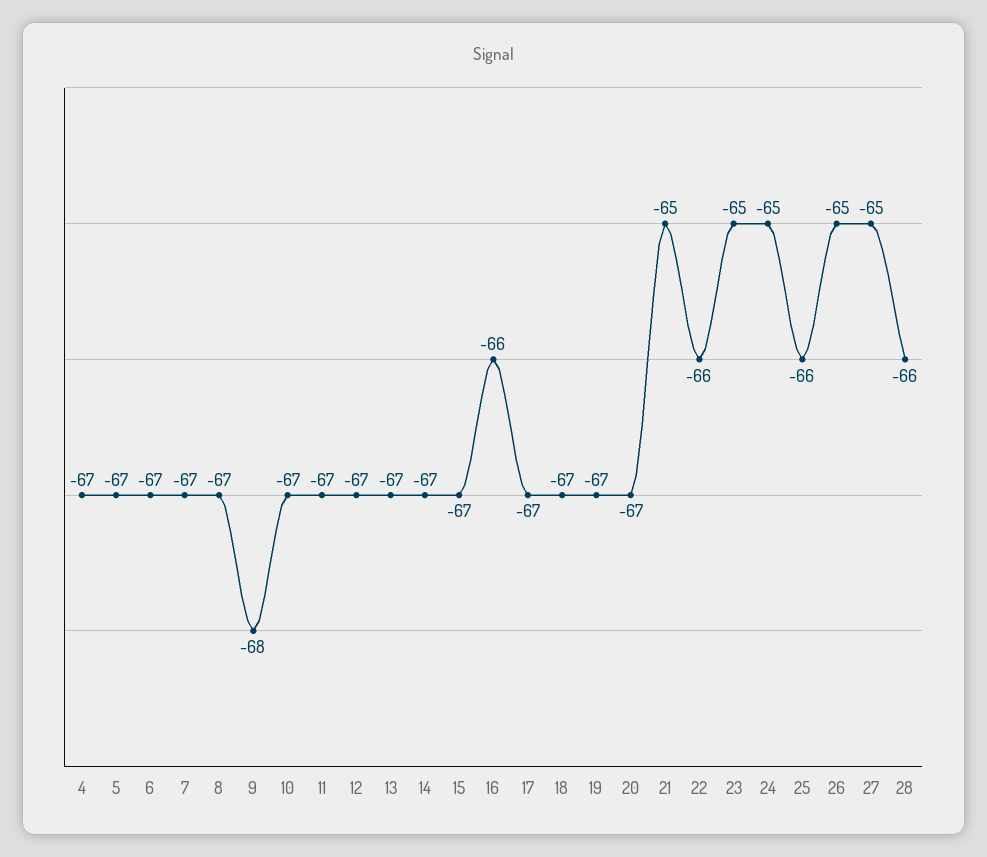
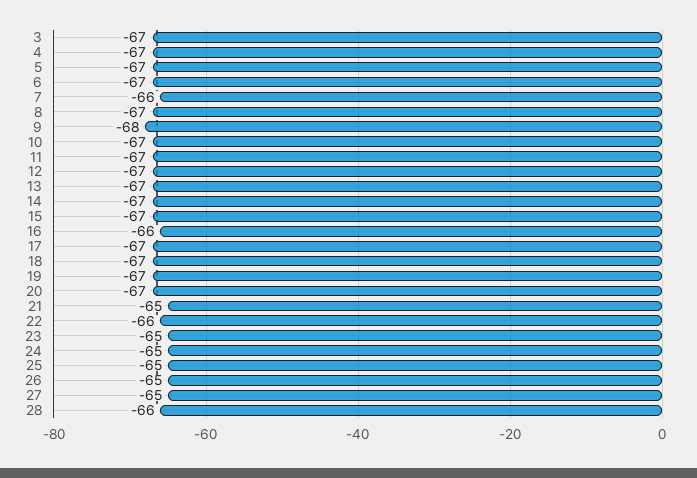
7: -67 -> -66
25: -66 -> -65
3: none -> -67

